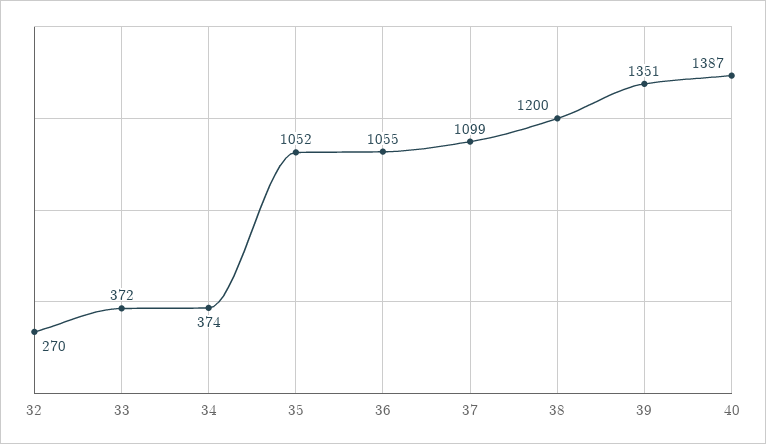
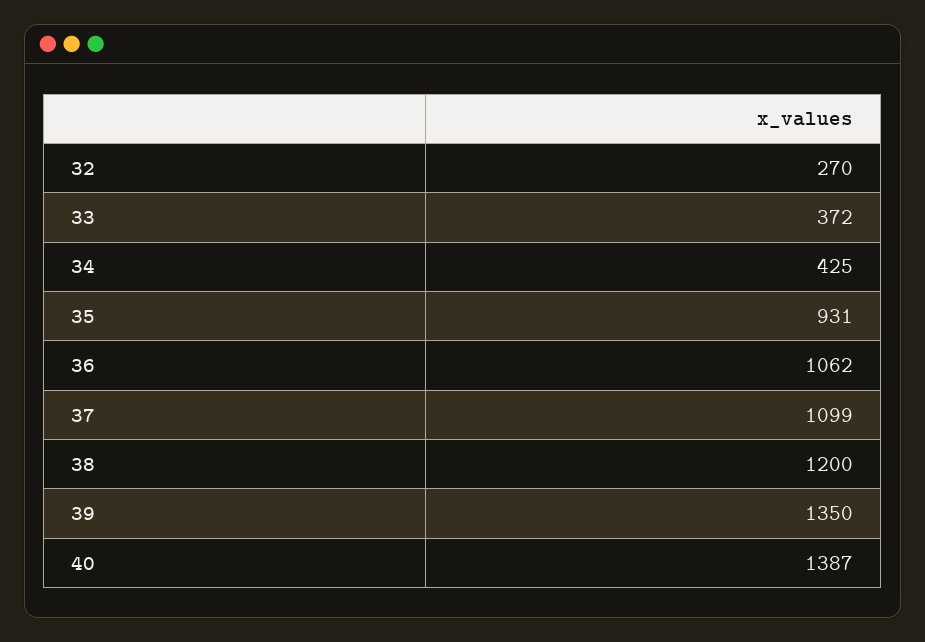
34: 374 -> 425
35: 1052 -> 931
36: 1055 -> 1062
39: 1351 -> 1350

